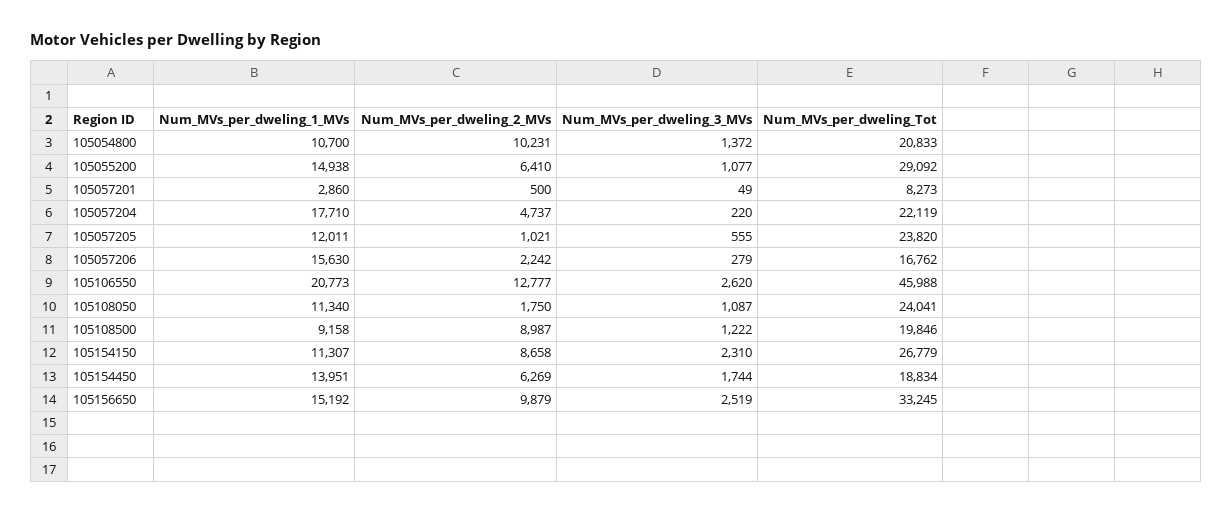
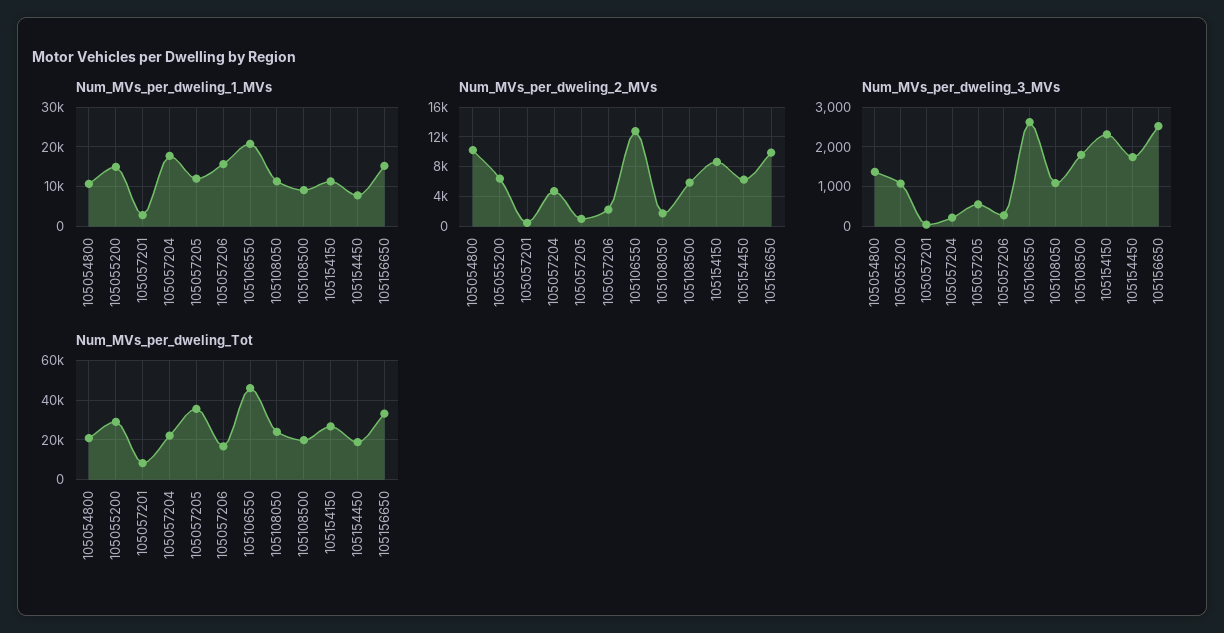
Num_MVs_per_dweling_Tot, 105057205: 23820 -> 35000
Num_MVs_per_dweling_2_MVs, 105108500: 8987 -> 6000
Num_MVs_per_dweling_3_MVs, 105108500: 1222 -> 1800
Num_MVs_per_dweling_1_MVs, 105154450: 13951 -> 8000

